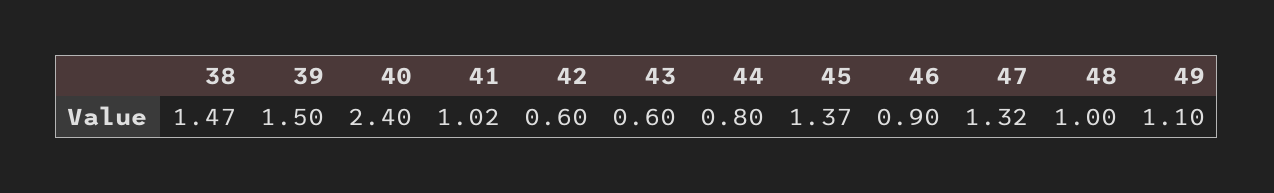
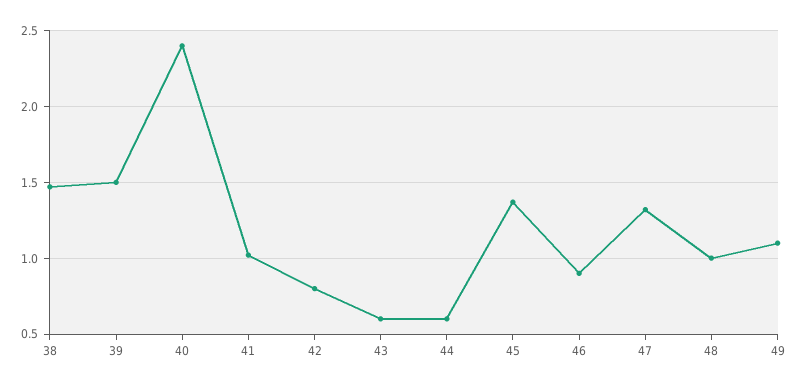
42: 0.6 -> 0.8
44: 0.8 -> 0.6

